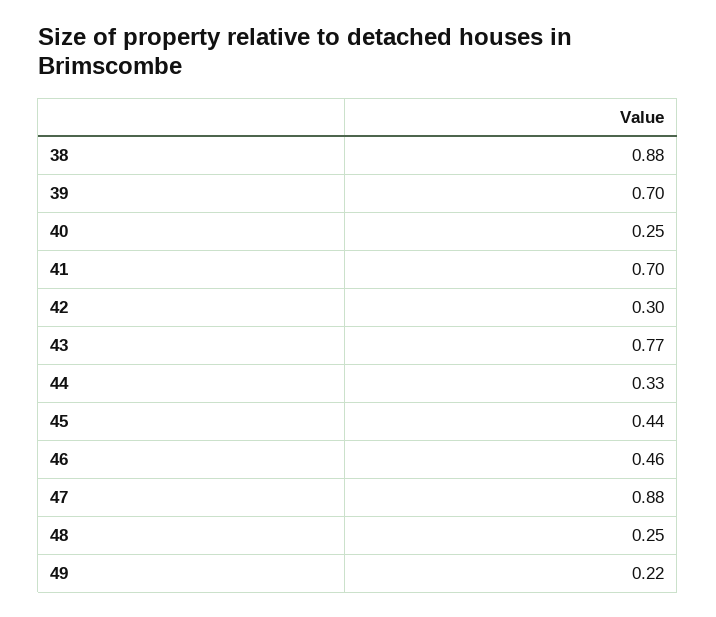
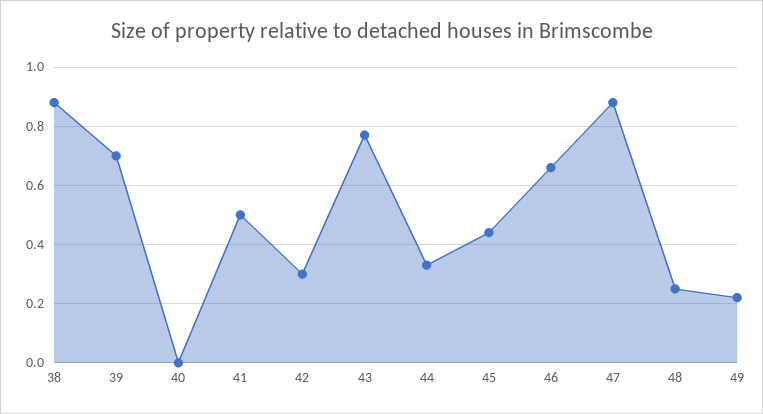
40: 0.25 -> 0
41: 0.7 -> 0.5
46: 0.46 -> 0.65

